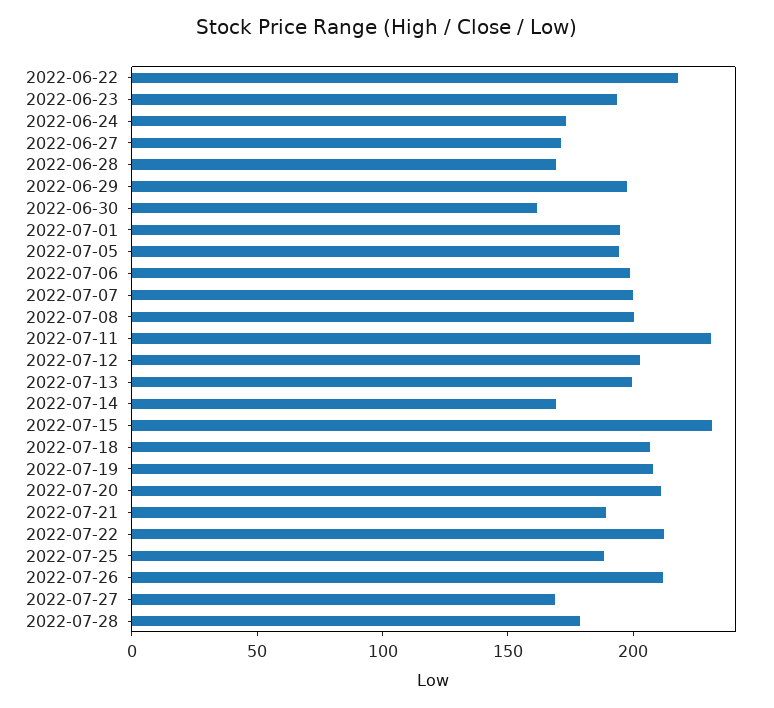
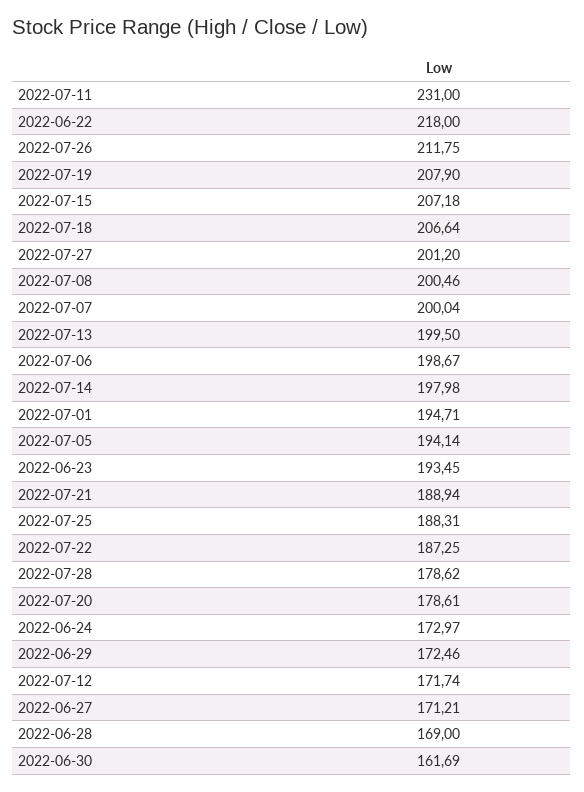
2022-06-29: 200 -> 172.46
2022-07-12: 200 -> 171.74
2022-07-14: 170 -> 197.98
2022-07-15: 230 -> 207.18
2022-07-20: 210 -> 178.61
2022-07-22: 210 -> 187.25
2022-07-27: 170 -> 201.2

